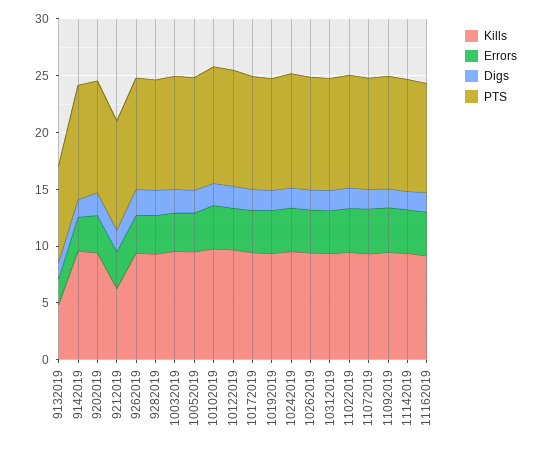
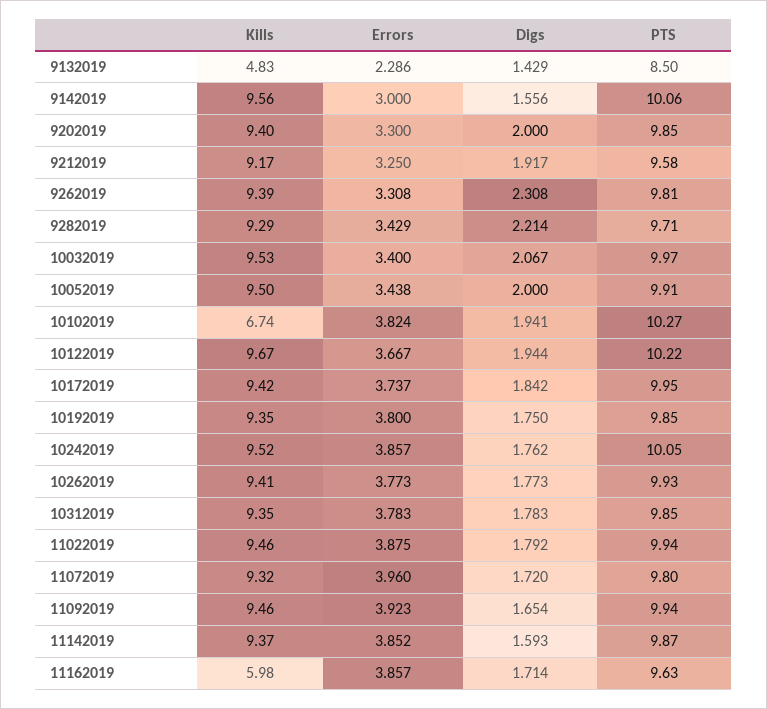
Kills, 9212019: 6 -> 9.17
Kills, 10102019: 10 -> 6.74
Kills, 11162019: 9 -> 5.98

